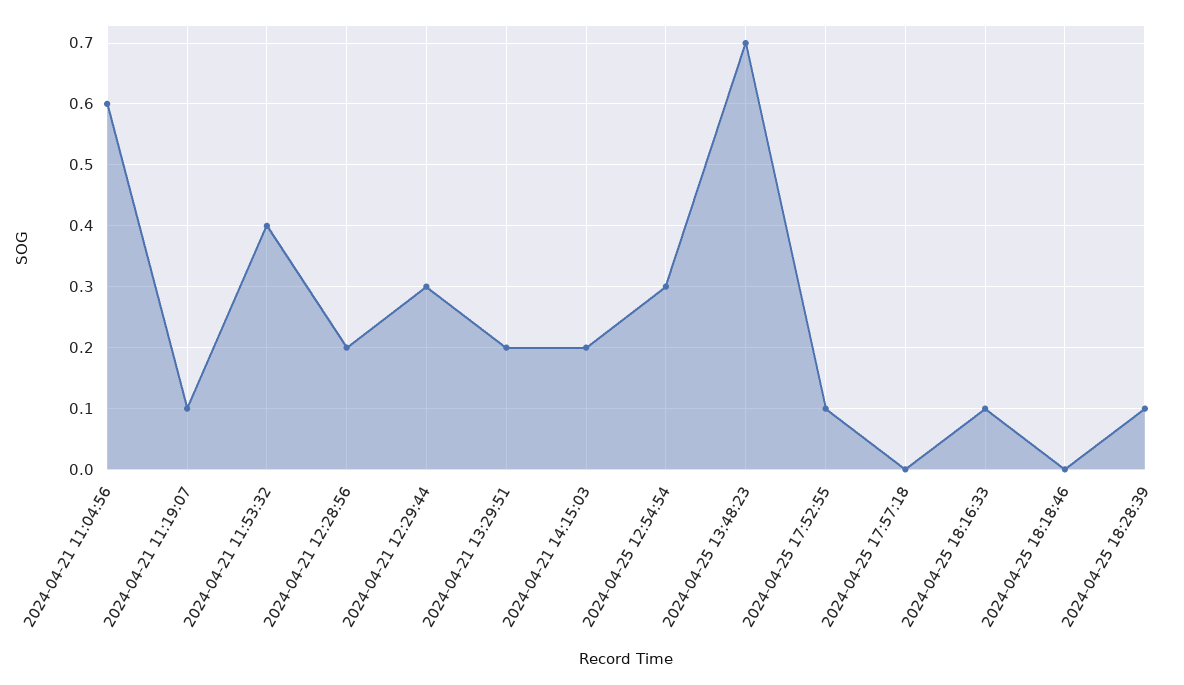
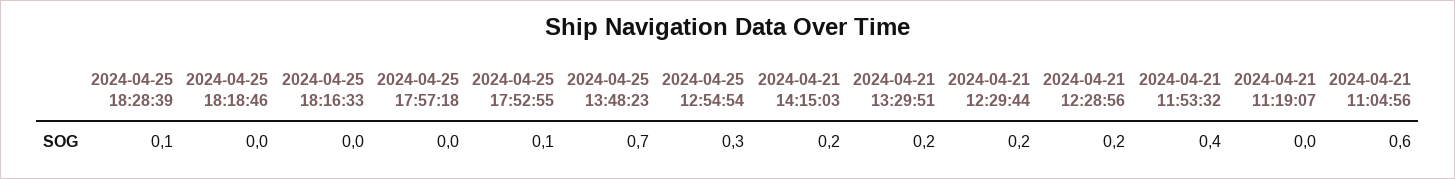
2024-04-21 11:19:07: 0.1 -> 0
2024-04-21 12:29:44: 0.3 -> 0.2
2024-04-25 18:16:33: 0.1 -> 0

